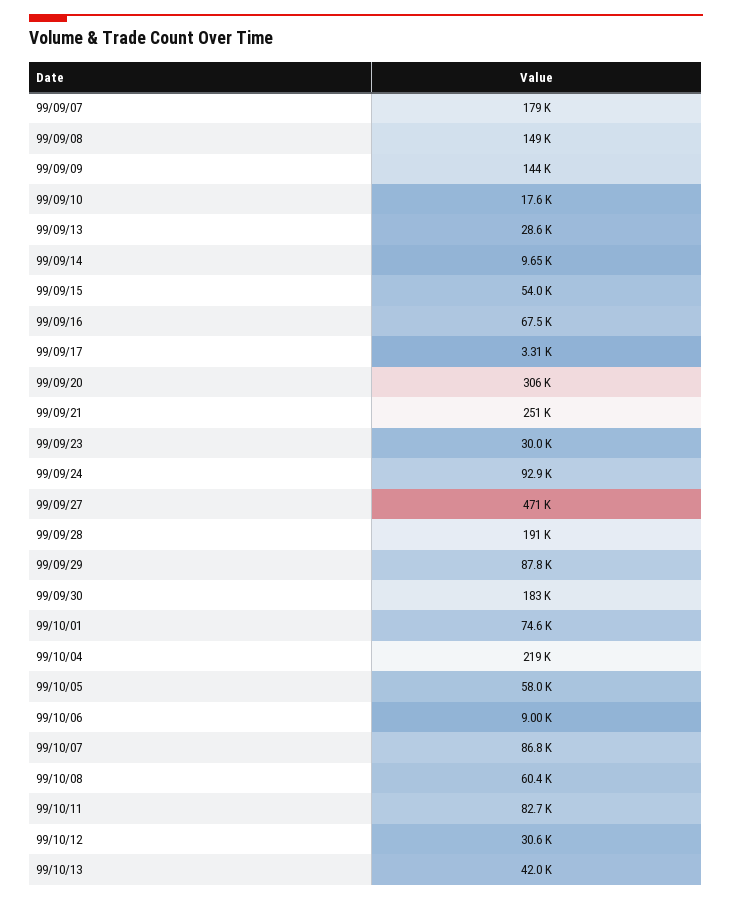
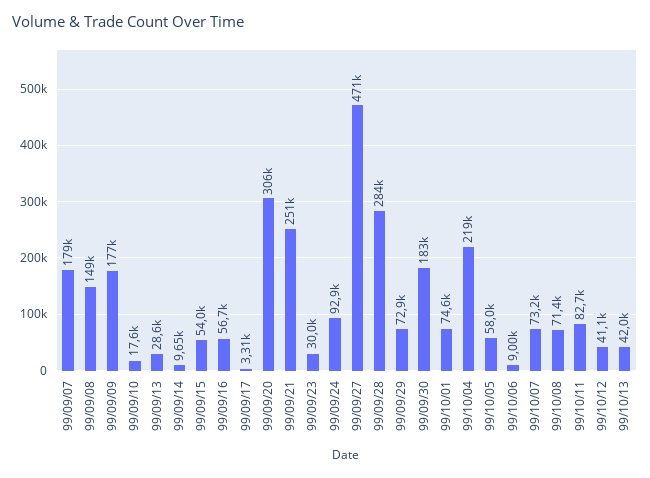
99/09/09: 144000 -> 177000
99/09/16: 67500 -> 56700
99/09/28: 191000 -> 284000
99/09/29: 87800 -> 72900
99/10/07: 86800 -> 73200
99/10/08: 60400 -> 71400
99/10/12: 30600 -> 41100

